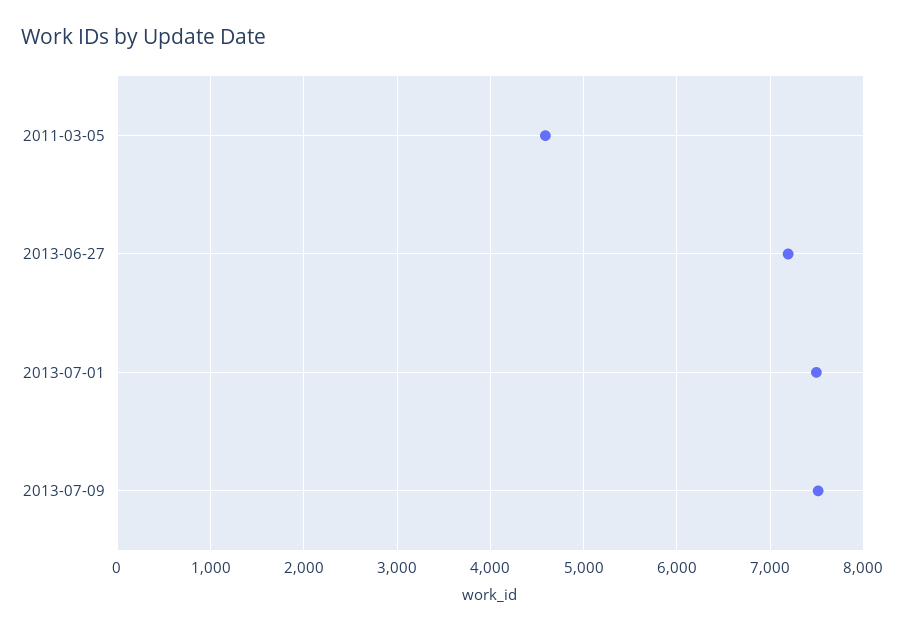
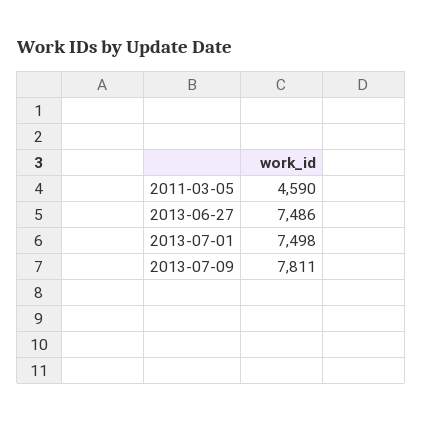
2013-06-27: 7200 -> 7486
2013-07-09: 7500 -> 7811

